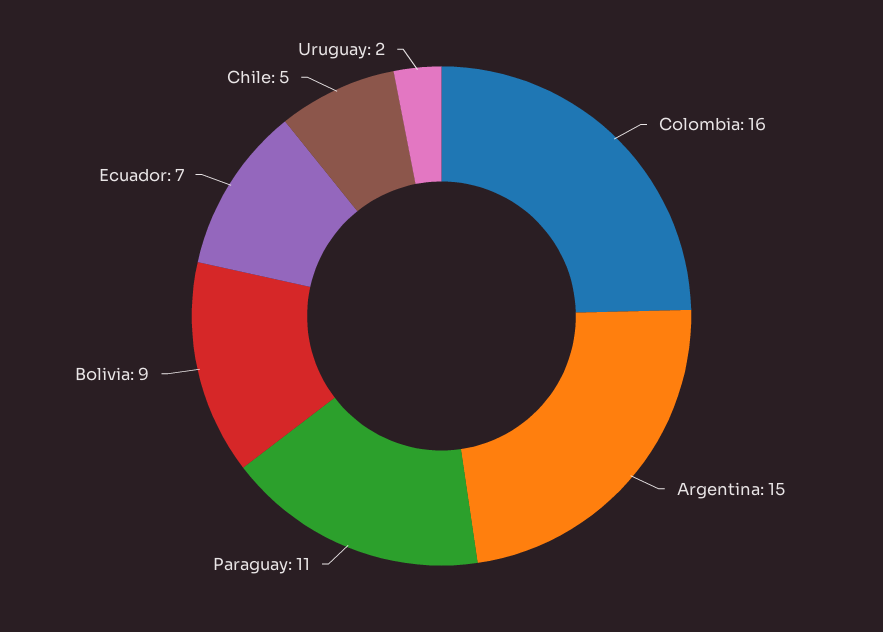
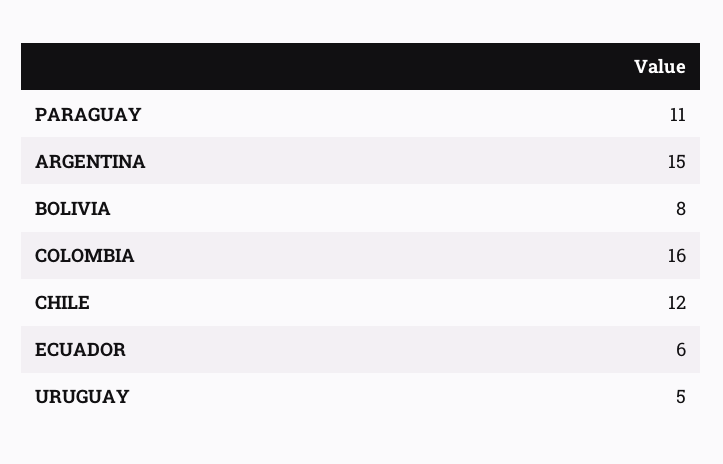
Bolivia: 9 -> 8
Ecuador: 7 -> 6
Chile: 5 -> 12
Uruguay: 2 -> 5

